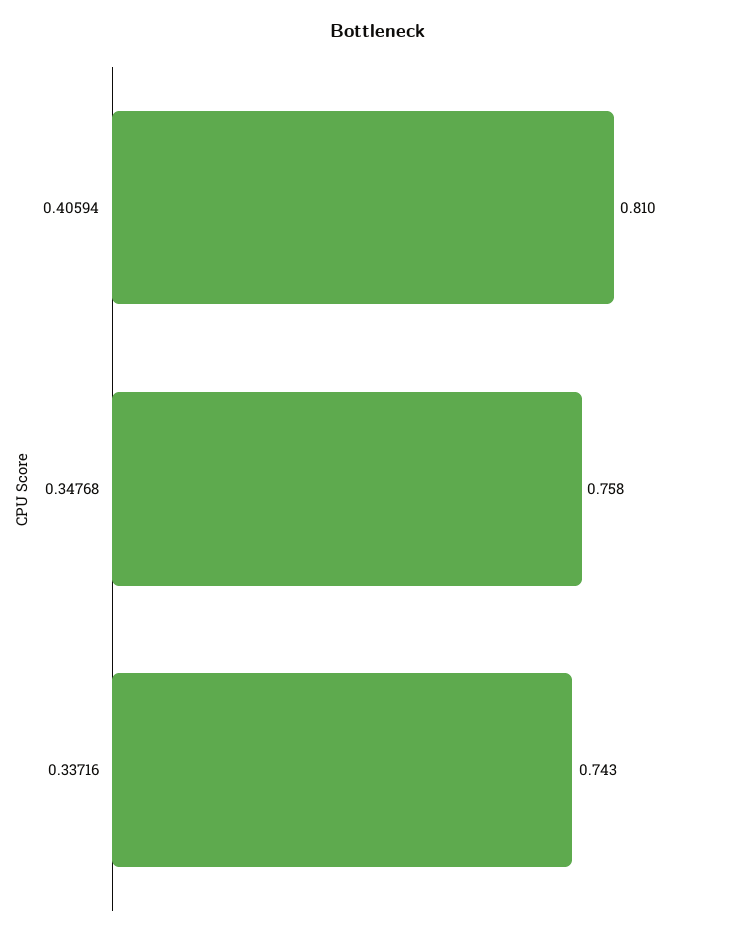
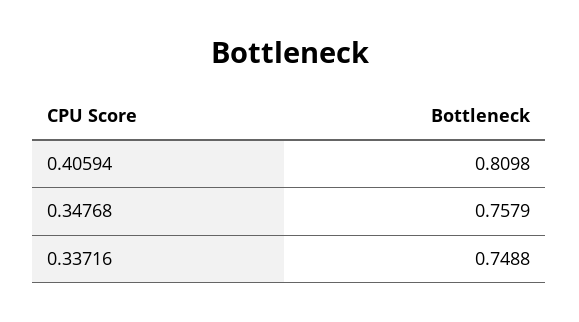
0.33716: 0.743 -> 0.7488

